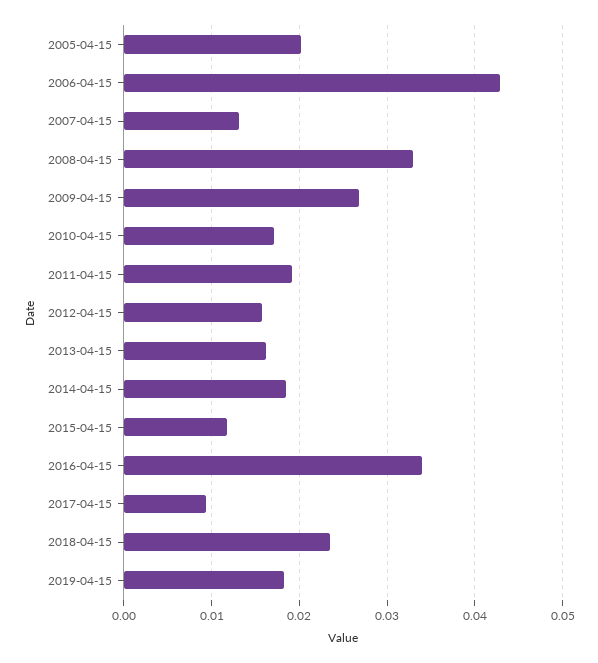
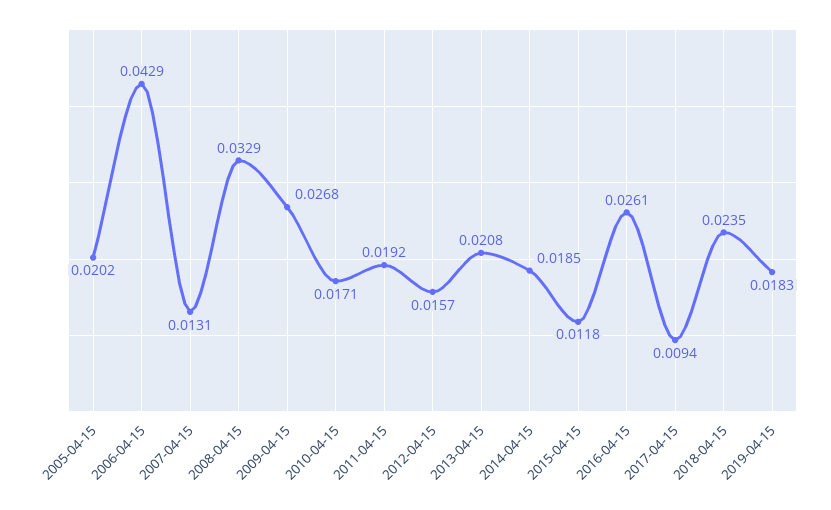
2013-04-15: 0.016 -> 0.0208
2016-04-15: 0.034 -> 0.0261

